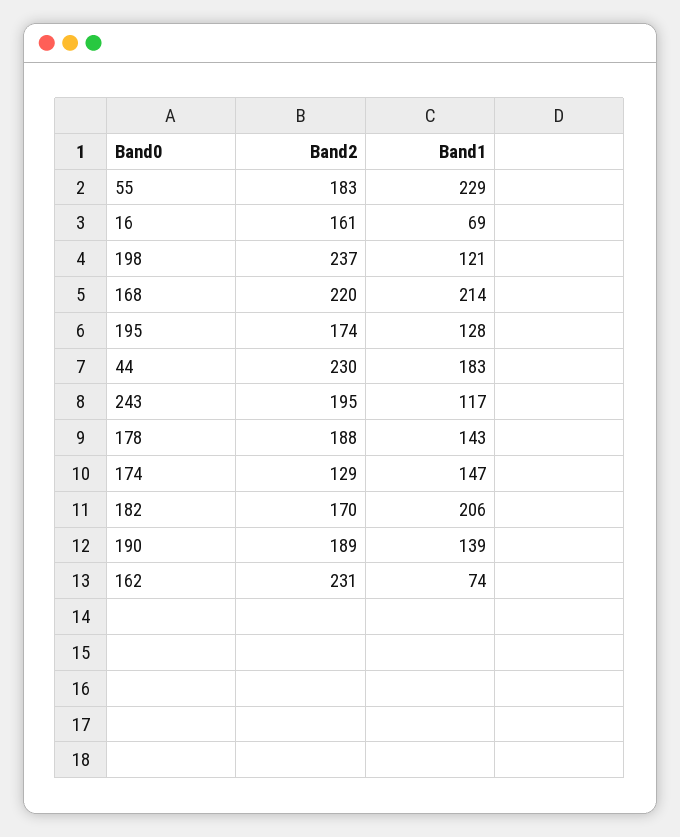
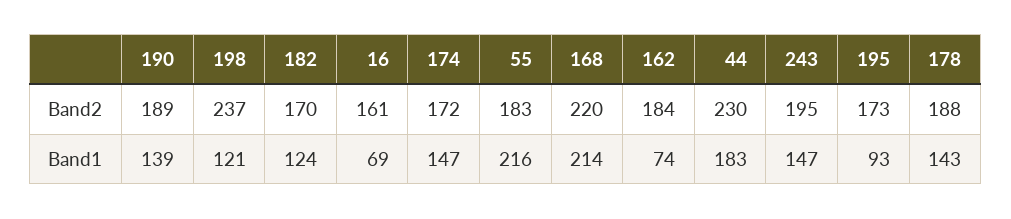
Band1, 55: 229 -> 216
Band2, 195: 174 -> 173
Band1, 195: 128 -> 93
Band1, 243: 117 -> 147
Band2, 174: 129 -> 172
Band1, 182: 206 -> 124
Band2, 162: 231 -> 184

